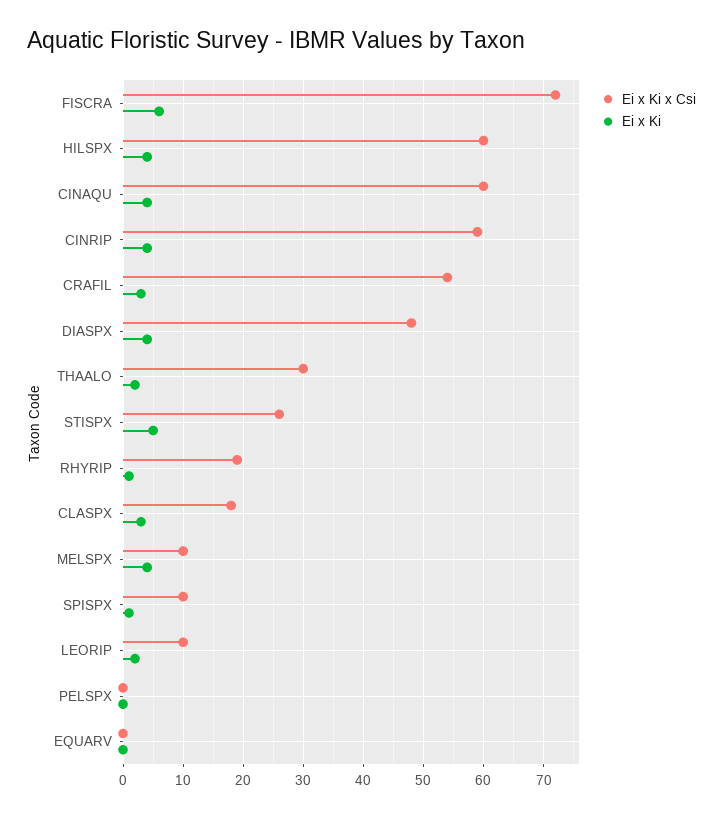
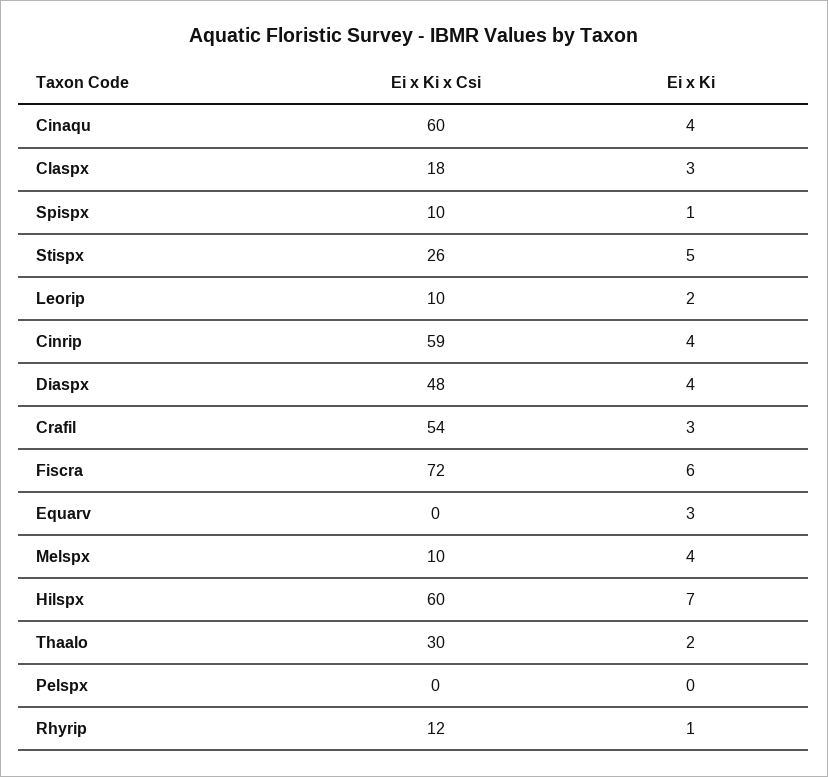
Ei x Ki, HILSPX: 4 -> 7
Ei x Ki x Csi, RHYRIP: 19 -> 12
Ei x Ki, EQUARV: 0 -> 3

